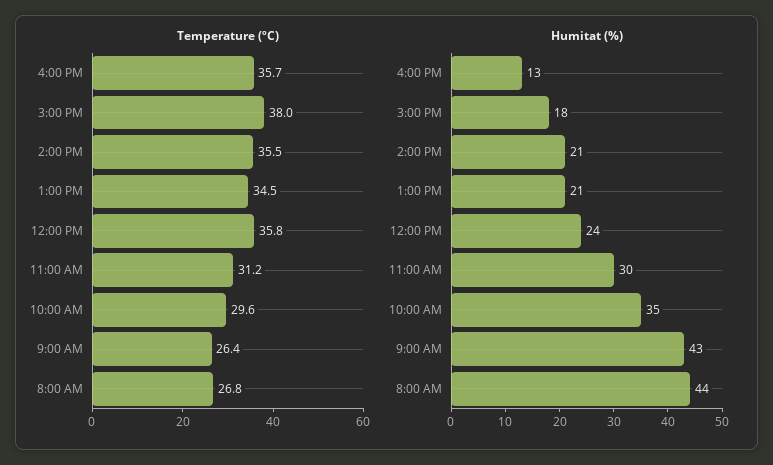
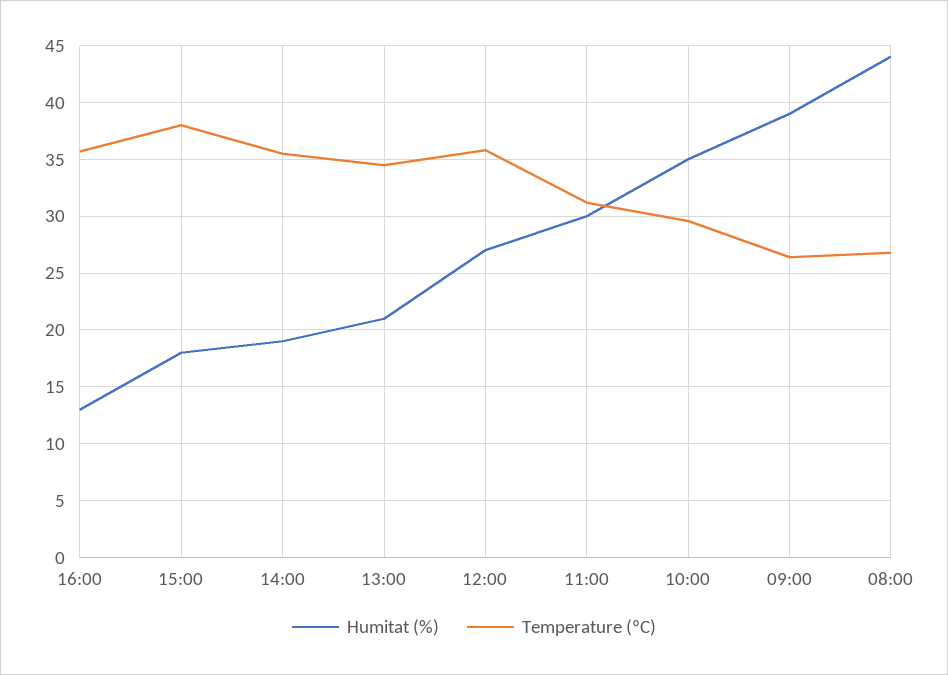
Humitat (%), 2:00 PM: 21 -> 19
Humitat (%), 12:00 PM: 24 -> 27
Humitat (%), 9:00 AM: 43 -> 39

